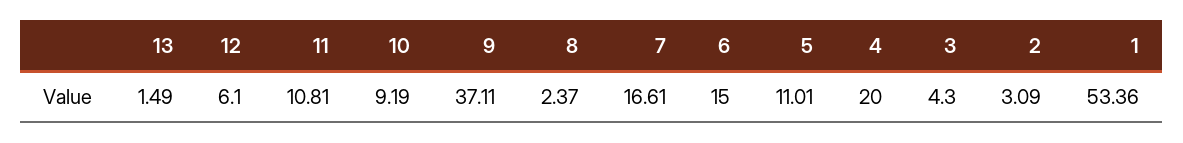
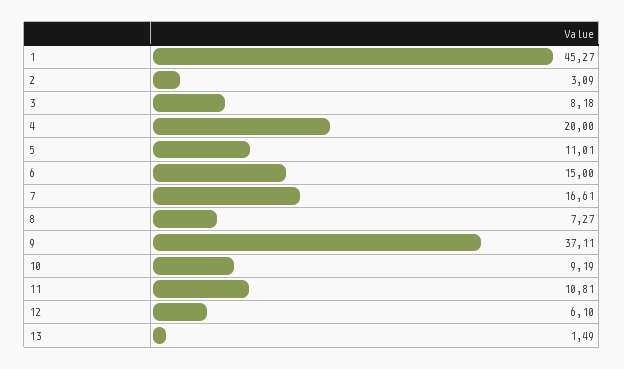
8: 2.37 -> 7.27
3: 4.3 -> 8.18
1: 53.36 -> 45.27

